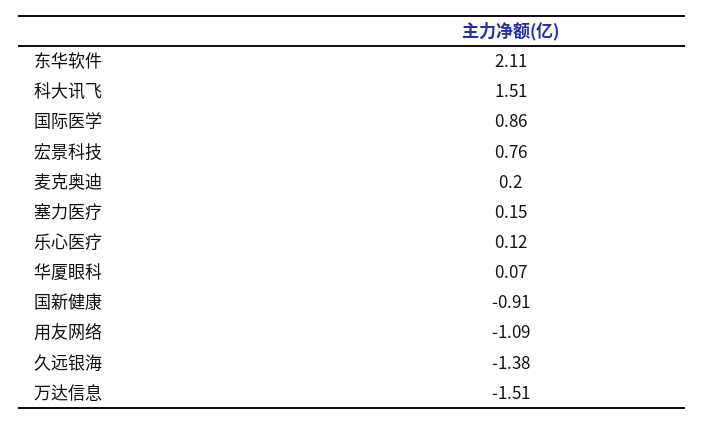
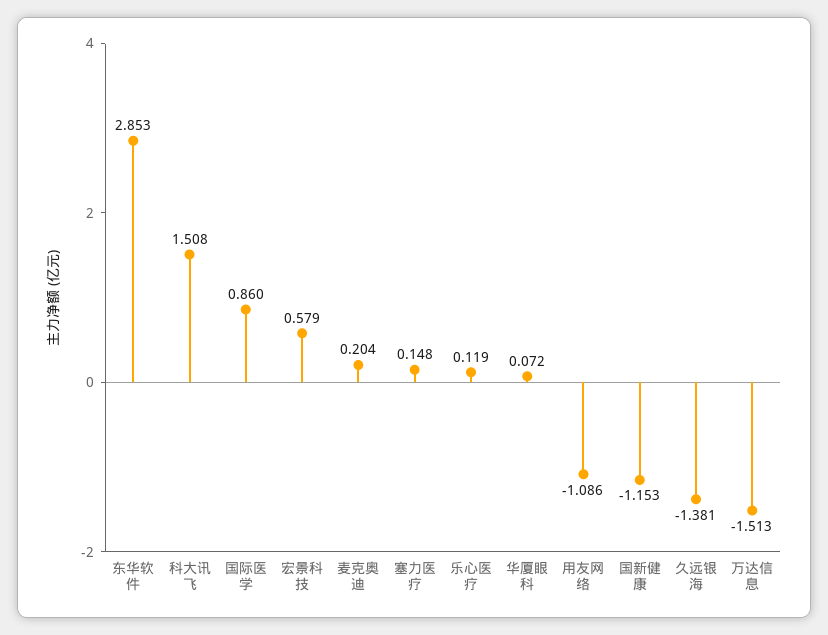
东华软件: 2.11 -> 2.853
宏景科技: 0.76 -> 0.579
国新健康: -0.91 -> -1.153

